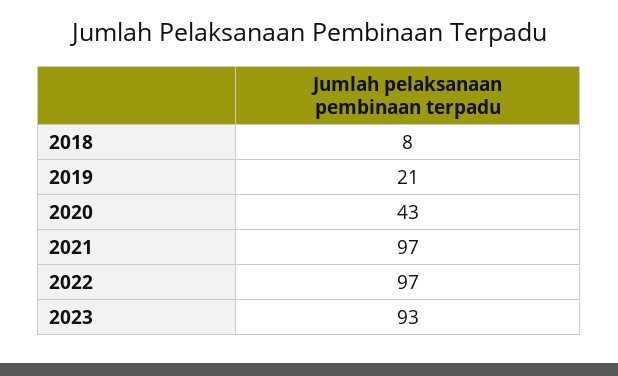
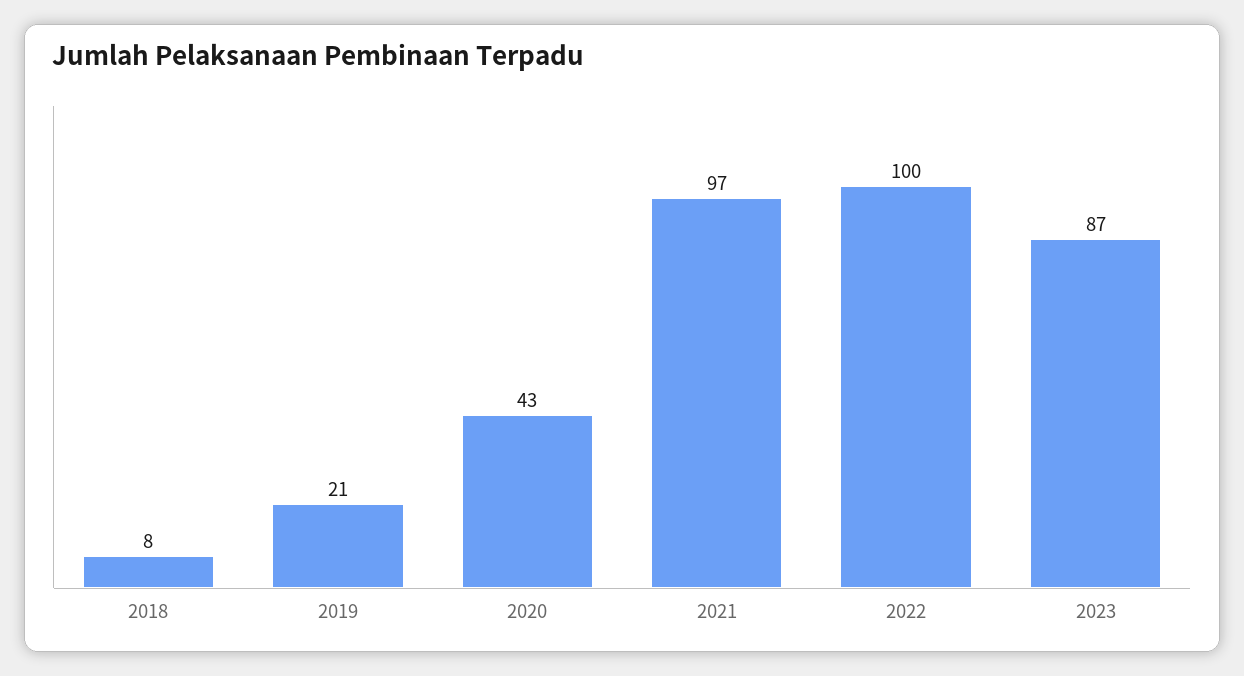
2022: 97 -> 100
2023: 93 -> 87

